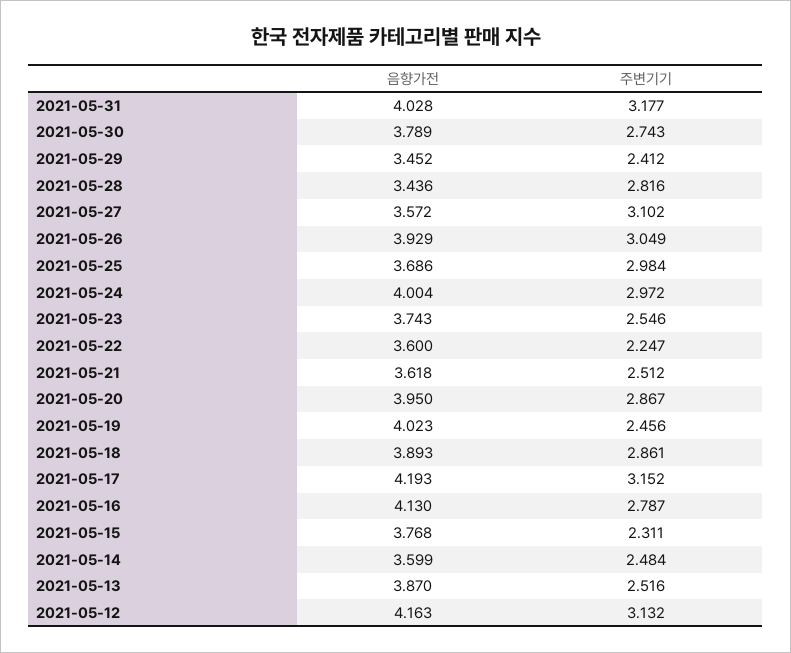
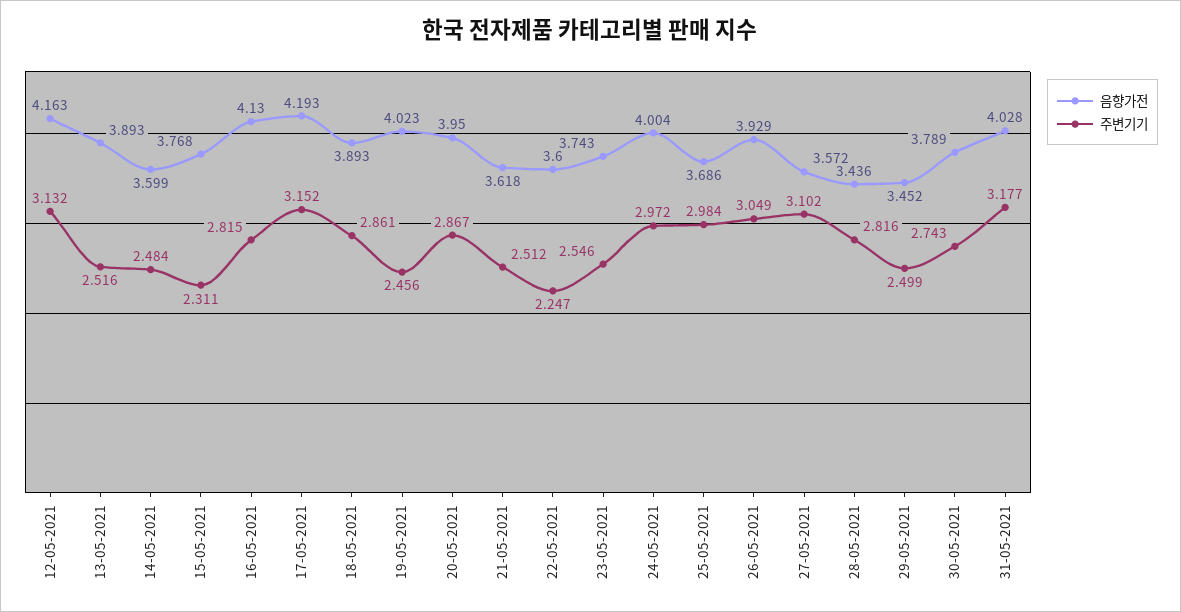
주변기기, 2021-05-29: 2.412 -> 2.499
주변기기, 2021-05-16: 2.787 -> 2.815
음향가전, 2021-05-13: 3.87 -> 3.893

